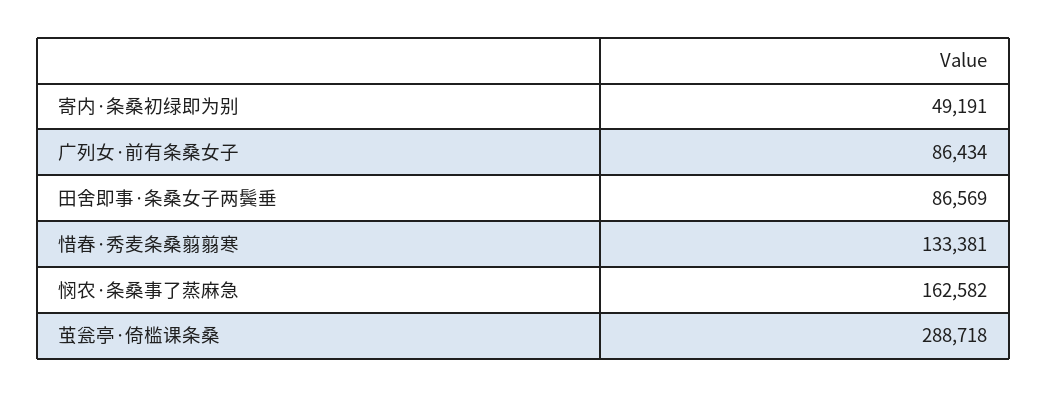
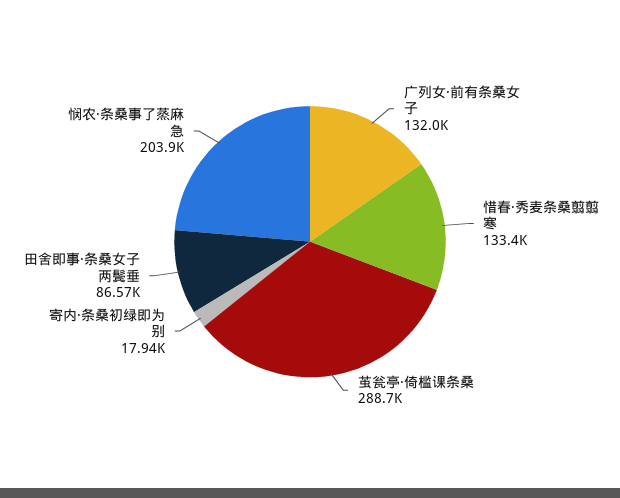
寄内·条桑初绿即为别: 49191 -> 17940
广列女·前有条桑女子: 86434 -> 132000
悯农·条桑事了蒸麻急: 162582 -> 203900

